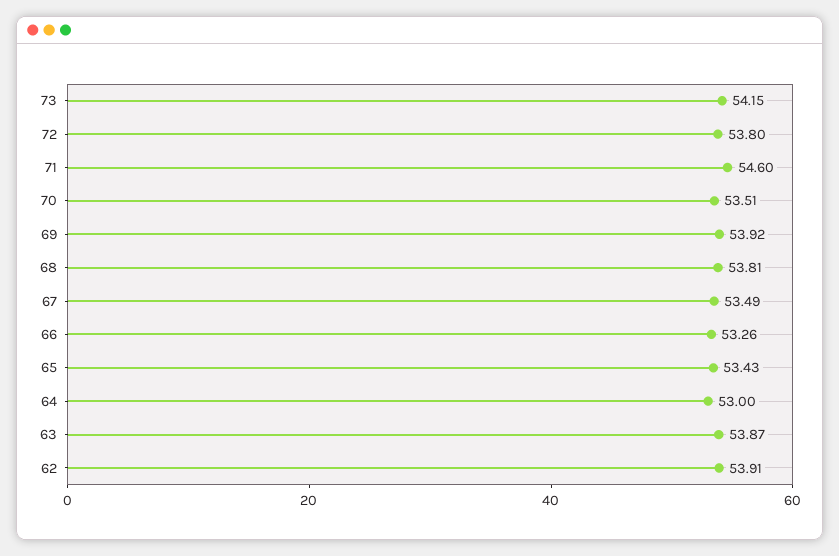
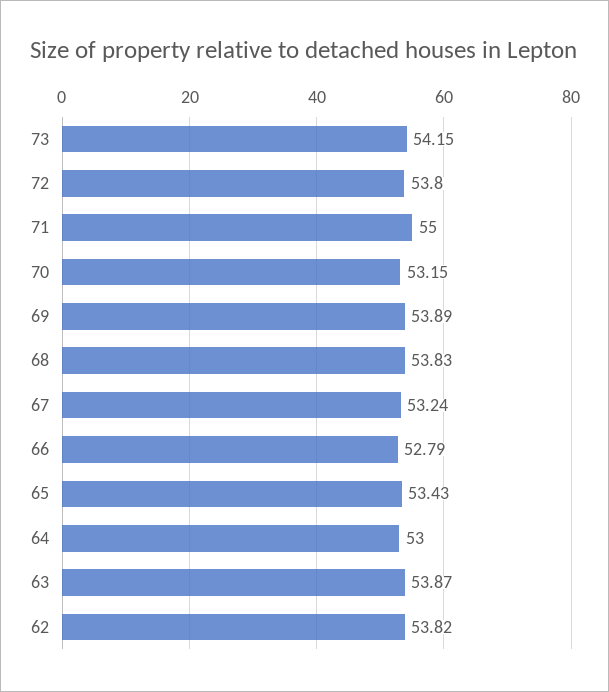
71: 54.6 -> 55
70: 53.51 -> 53.15
69: 53.92 -> 53.89
68: 53.81 -> 53.83
67: 53.49 -> 53.24
66: 53.26 -> 52.79
62: 53.91 -> 53.82

